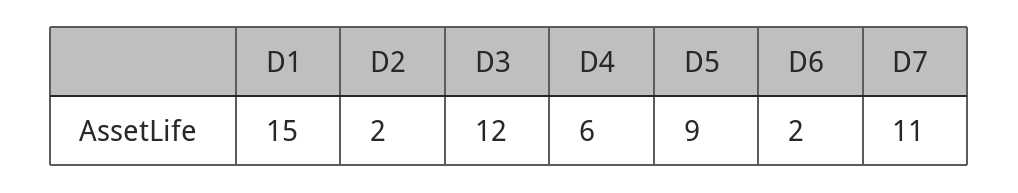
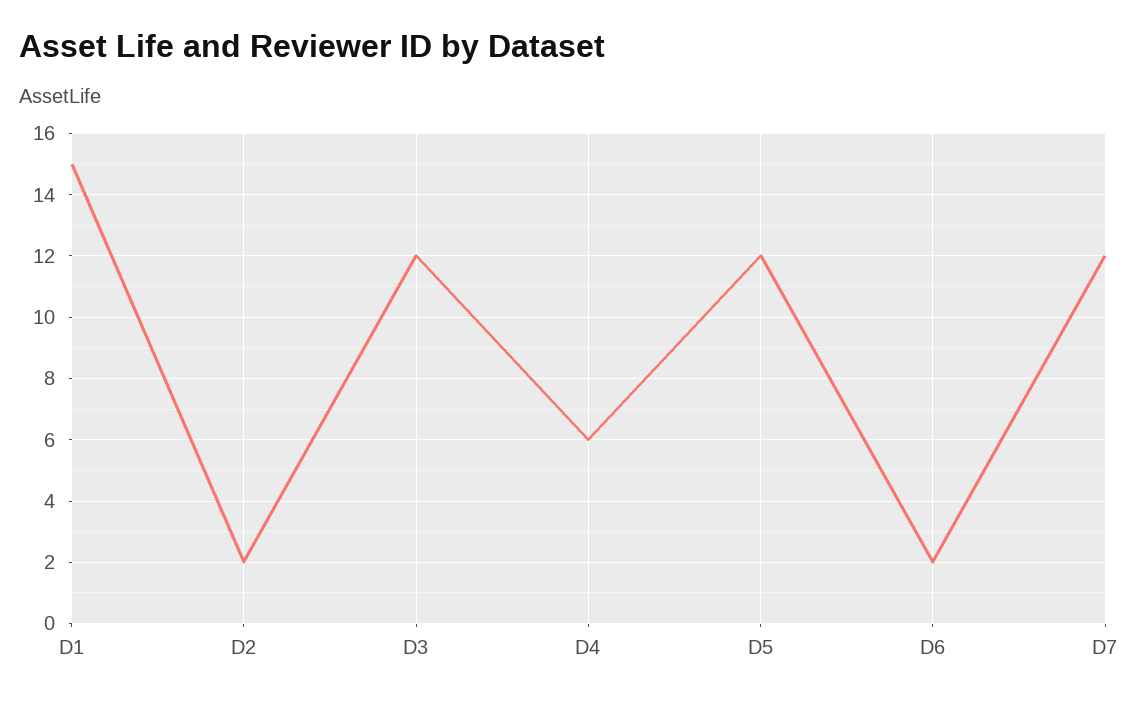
D5: 9 -> 12
D7: 11 -> 12

